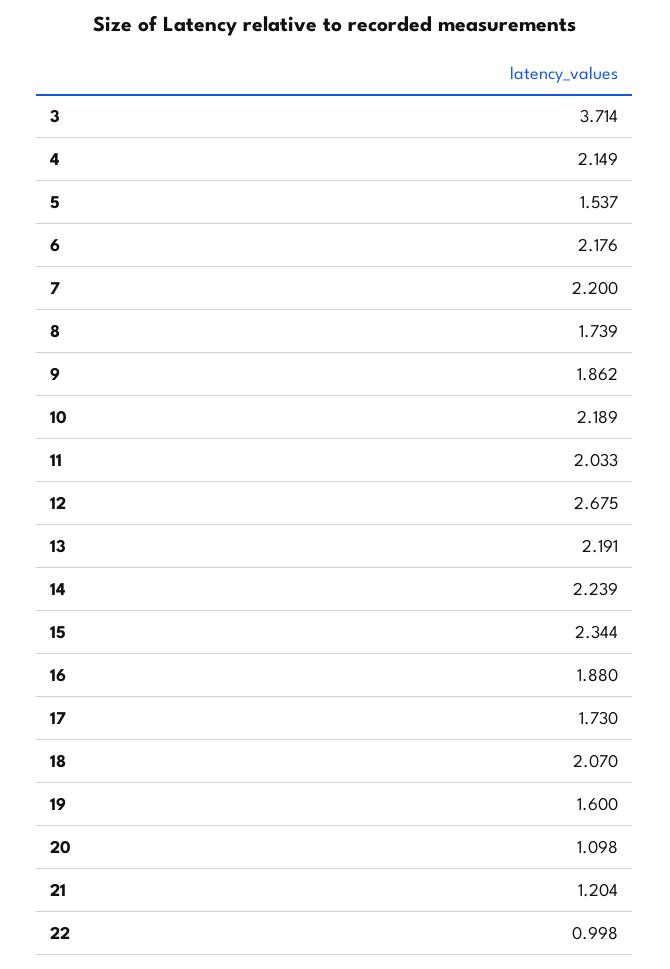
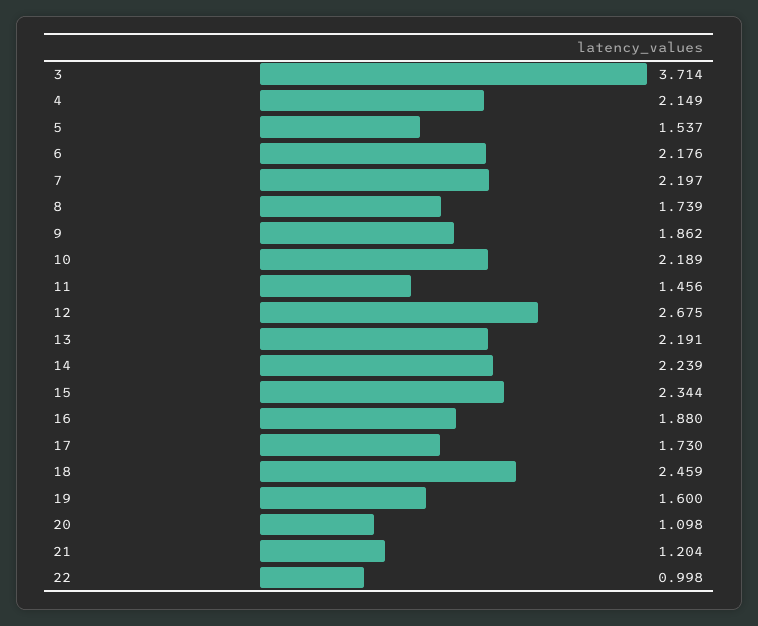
7: 2.2 -> 2.197
11: 2.033 -> 1.456
18: 2.07 -> 2.459

